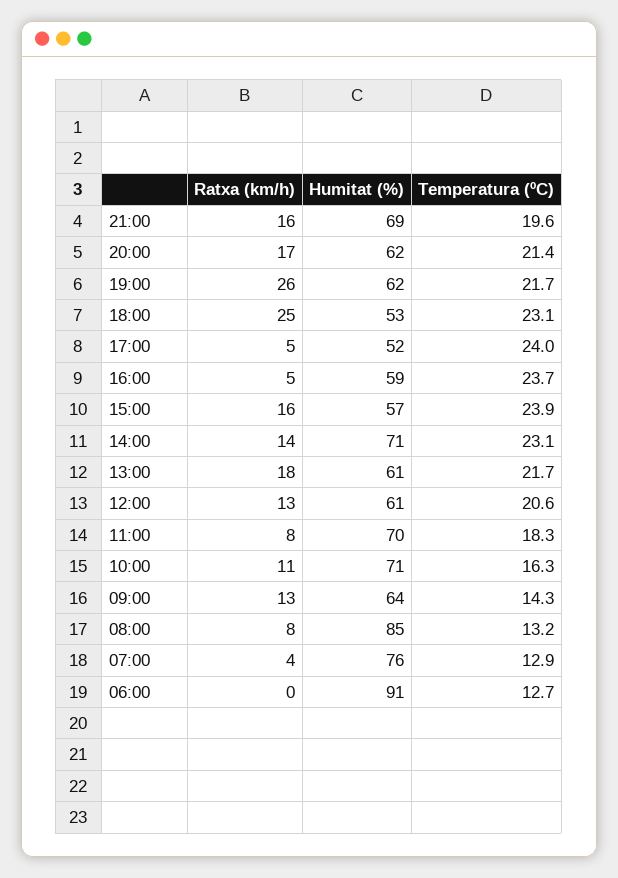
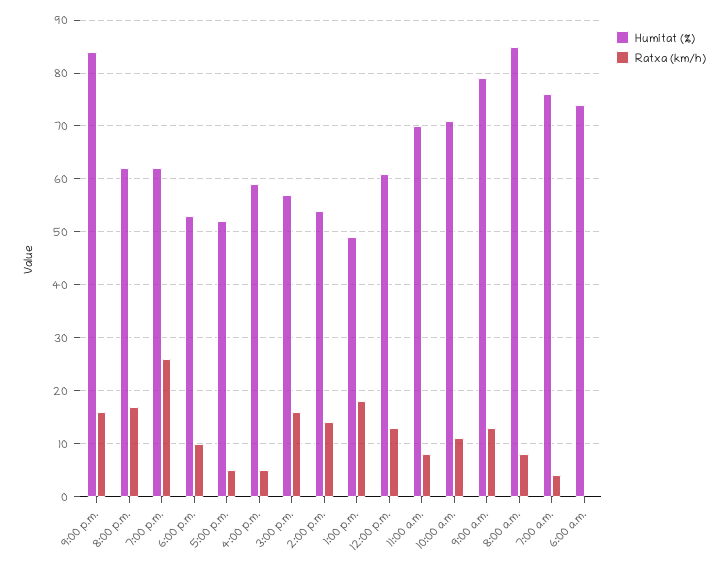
Humitat (%), 21:00: 69 -> 85
Temperatura (ºC), 21:00: 19.6 -> none
Temperatura (ºC), 20:00: 21.4 -> none
Temperatura (ºC), 19:00: 21.7 -> none
Ratxa (km/h), 18:00: 25 -> 10
Temperatura (ºC), 18:00: 23.1 -> none
Temperatura (ºC), 17:00: 24 -> none
Temperatura (ºC), 16:00: 23.7 -> none
Temperatura (ºC), 15:00: 23.9 -> none
Humitat (%), 14:00: 71 -> 55
Temperatura (ºC), 14:00: 23.1 -> none
Humitat (%), 13:00: 61 -> 50
Temperatura (ºC), 13:00: 21.7 -> none
Temperatura (ºC), 12:00: 20.6 -> none
Temperatura (ºC), 11:00: 18.3 -> none
Temperatura (ºC), 10:00: 16.3 -> none
Humitat (%), 09:00: 64 -> 80
Temperatura (ºC), 09:00: 14.3 -> none
Temperatura (ºC), 08:00: 13.2 -> none
Temperatura (ºC), 07:00: 12.9 -> none
Humitat (%), 06:00: 91 -> 75
Temperatura (ºC), 06:00: 12.7 -> none

